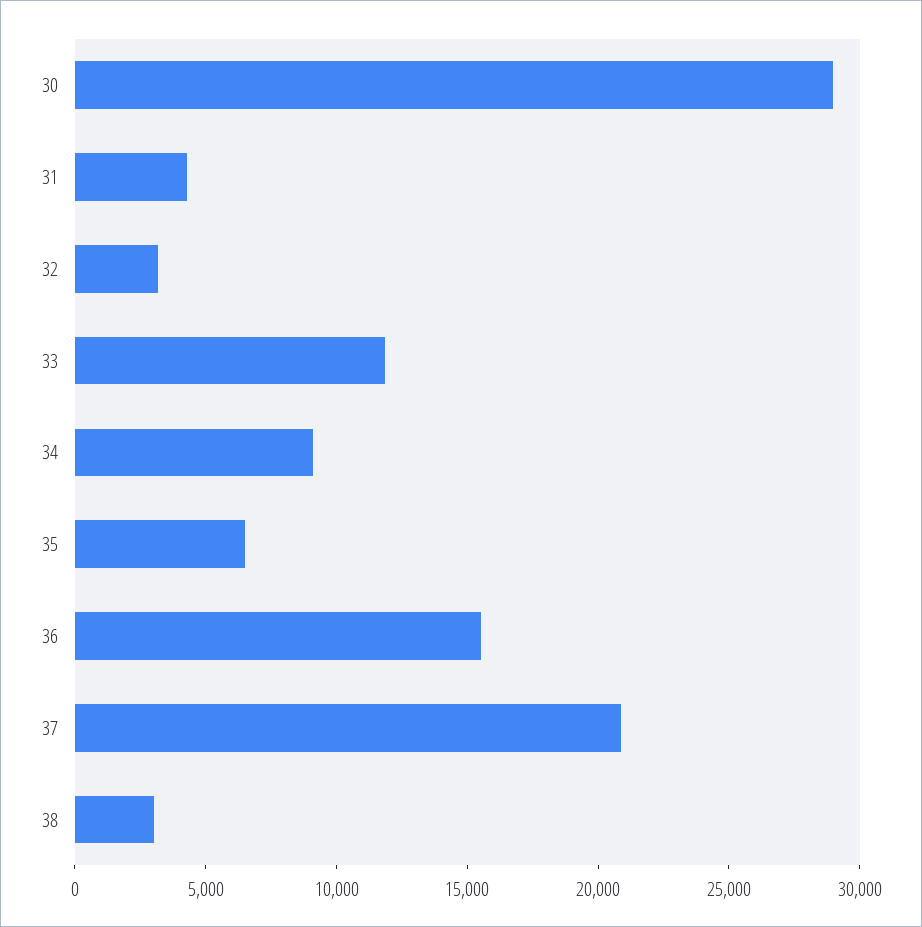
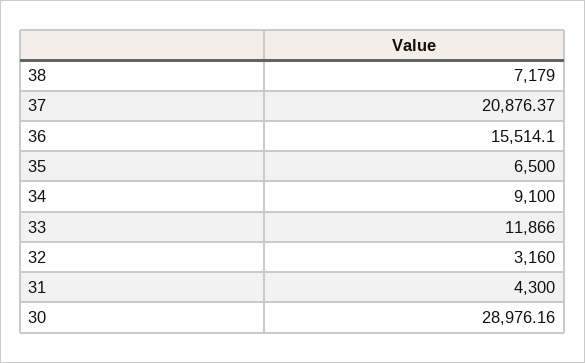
38: 3000 -> 7179

